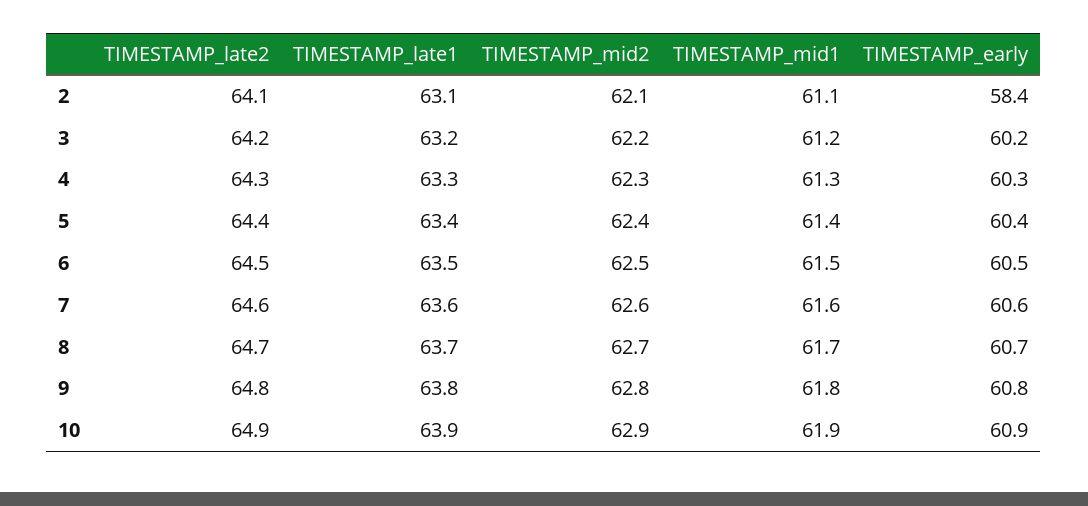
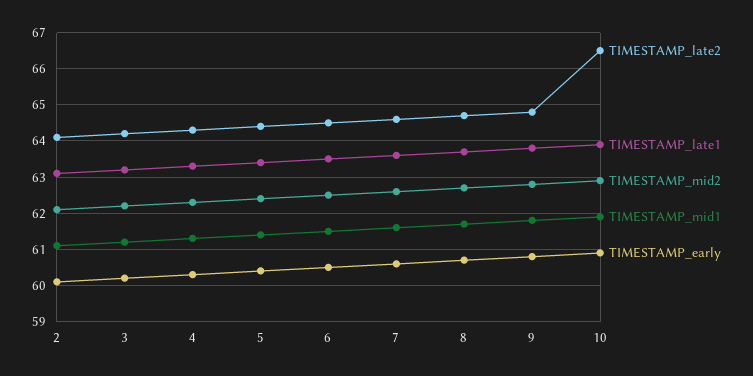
TIMESTAMP_early, 2: 58.4 -> 60
TIMESTAMP_late2, 10: 64.9 -> 66.5

